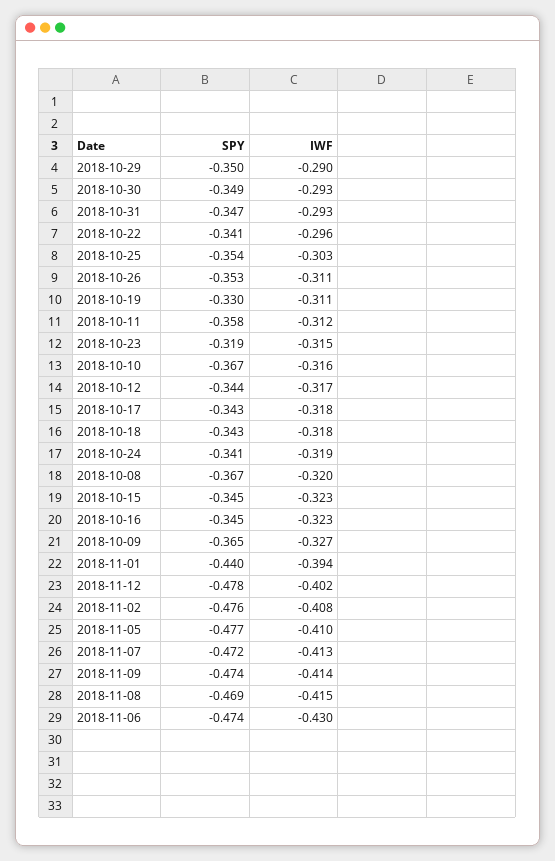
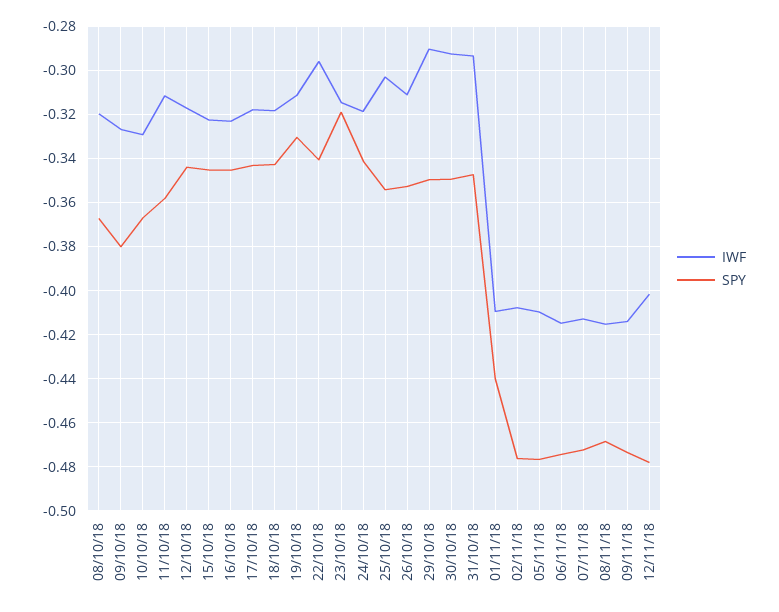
IWF, 2018-10-10: -0.316 -> -0.33
SPY, 2018-10-09: -0.365 -> -0.38
IWF, 2018-11-01: -0.394 -> -0.41
IWF, 2018-11-06: -0.43 -> -0.415

